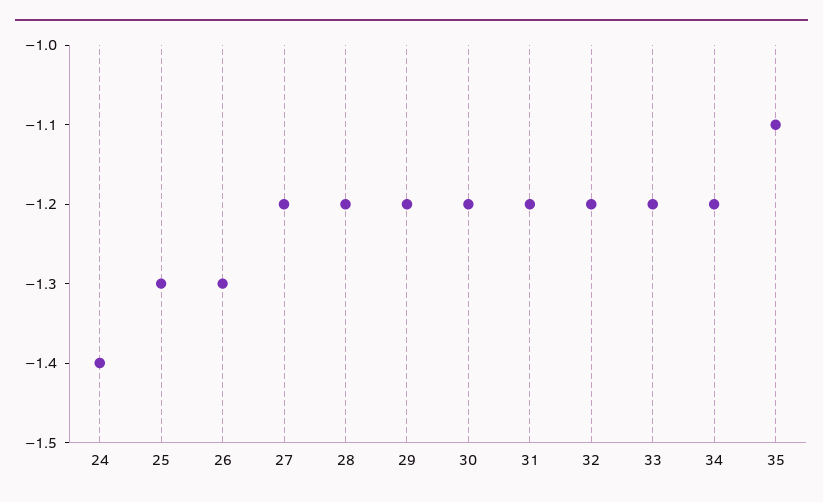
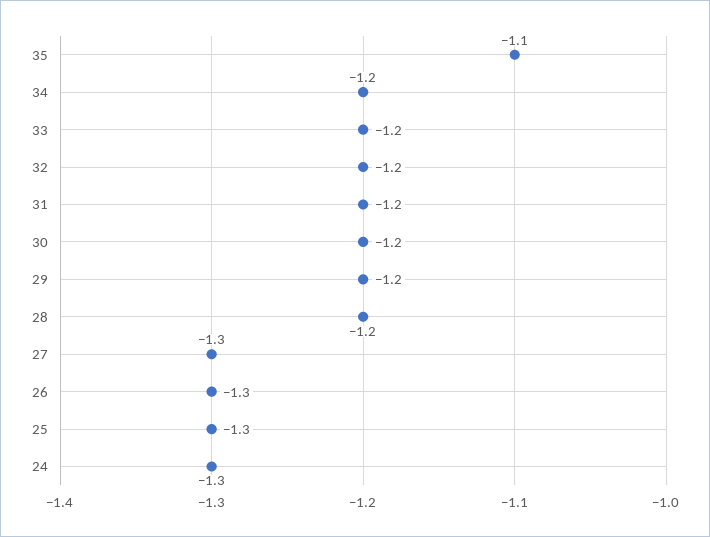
24: -1.4 -> -1.3
27: -1.2 -> -1.3

